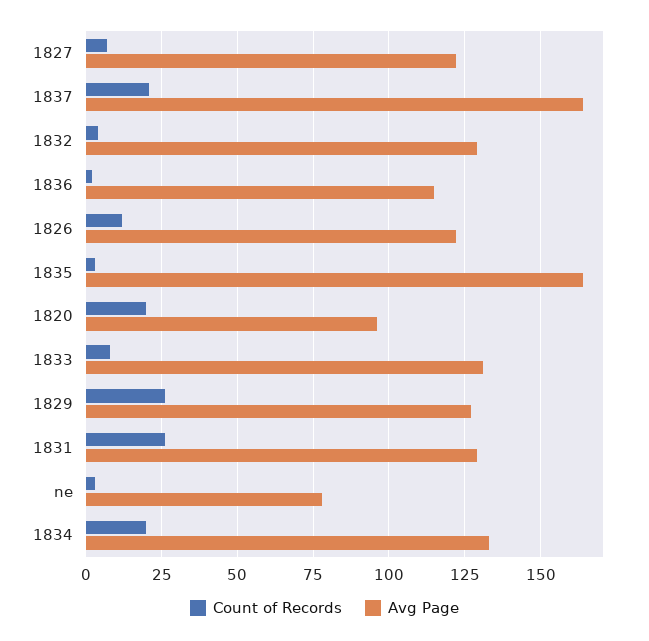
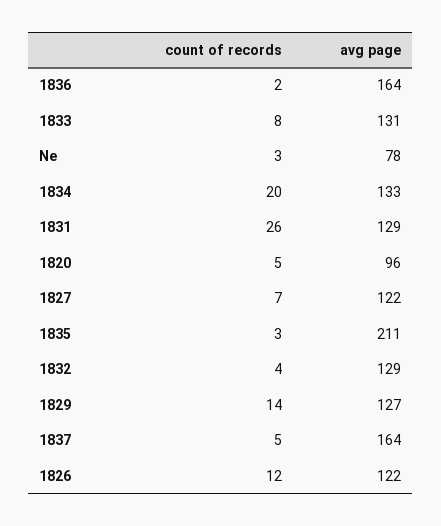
Count of Records, 1837: 20 -> 5
Avg Page, 1836: 115 -> 164
Avg Page, 1835: 165 -> 211
Count of Records, 1820: 20 -> 5
Count of Records, 1829: 25 -> 14

